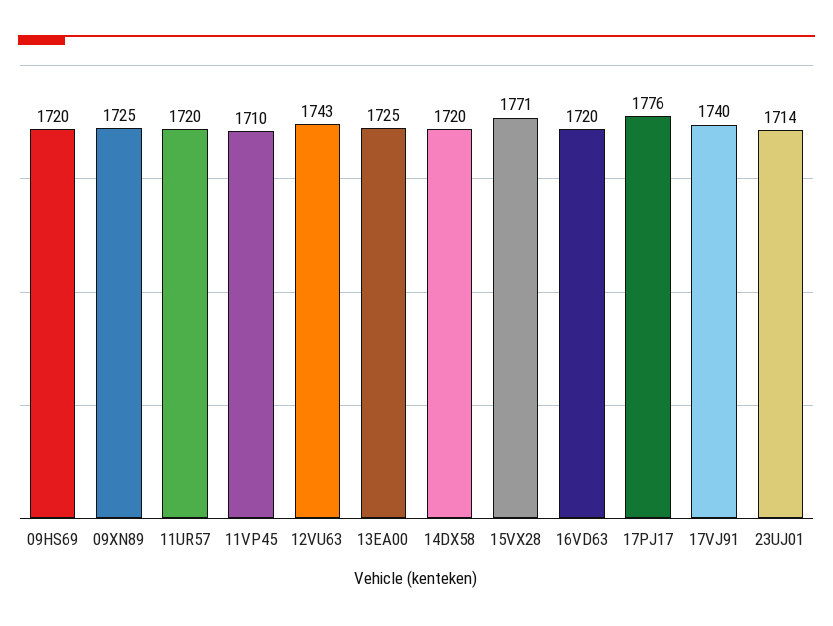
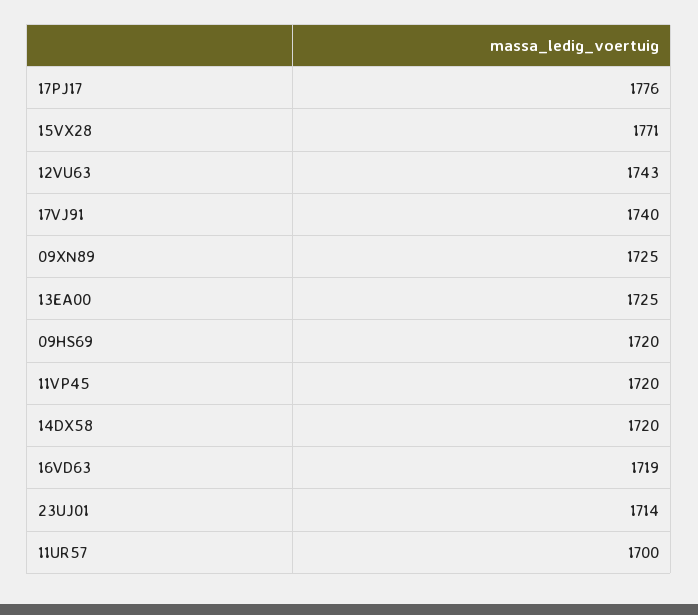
11UR57: 1720 -> 1700
11VP45: 1710 -> 1720
16VD63: 1720 -> 1719

